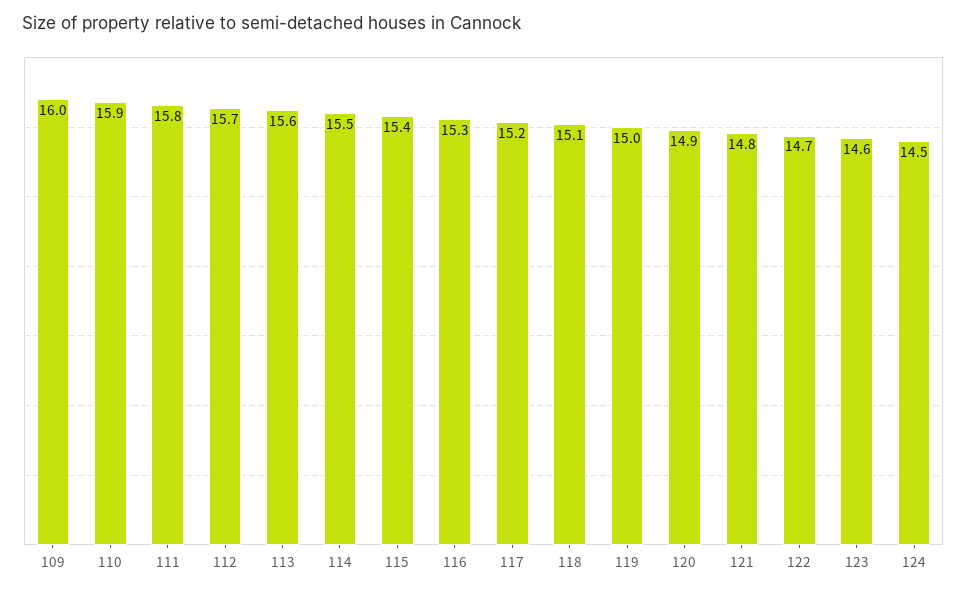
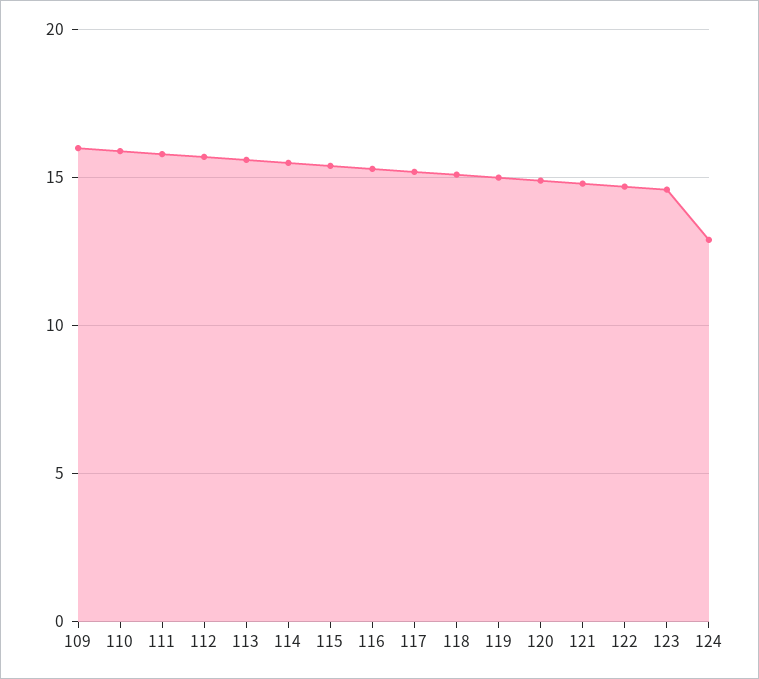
124: 14.5 -> 13

